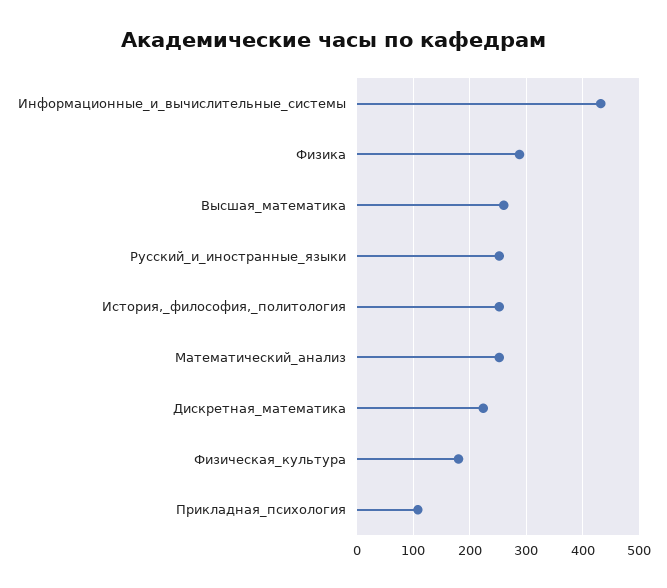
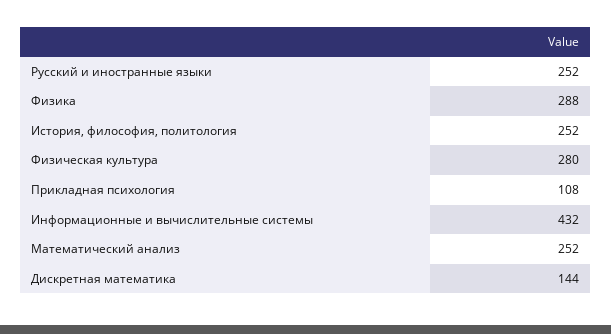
Высшая_математика: 260 -> none
Дискретная_математика: 220 -> 144
Физическая_культура: 180 -> 280

